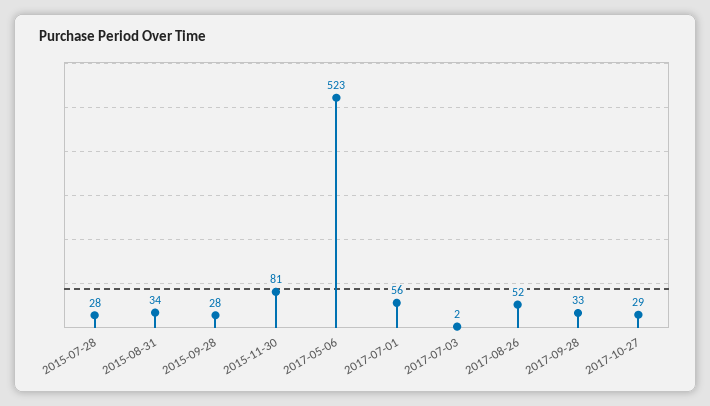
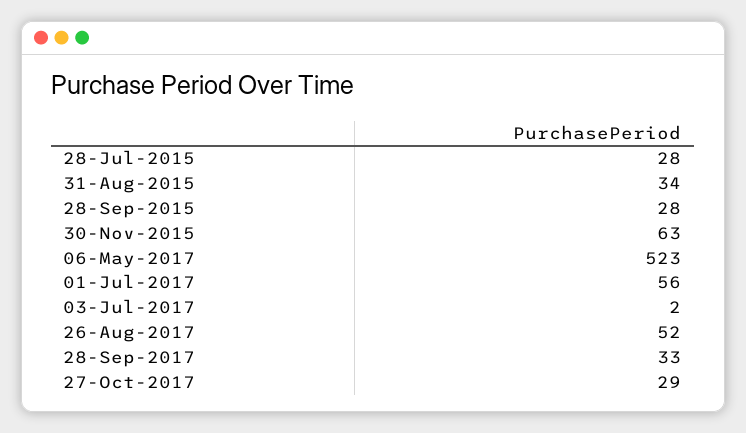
2015-11-30: 81 -> 63

